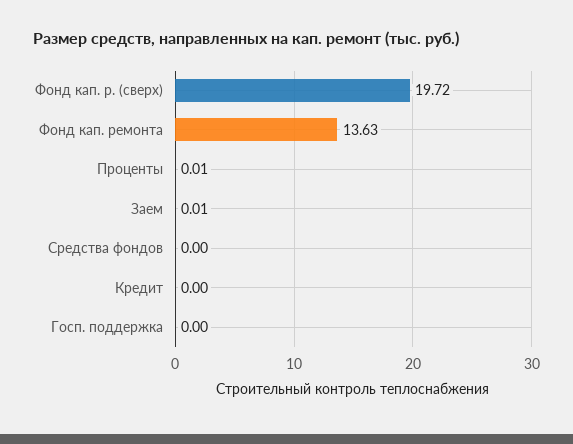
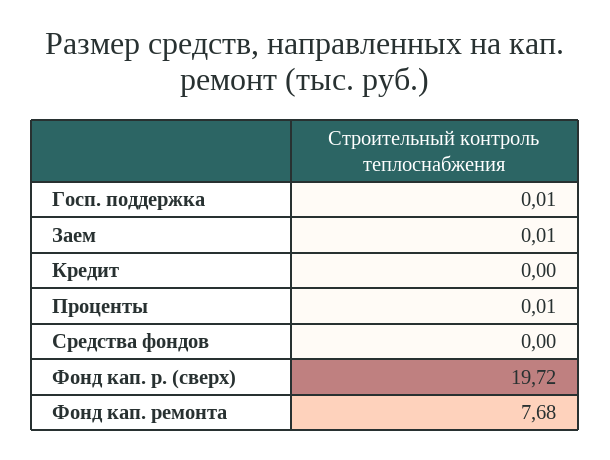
Фонд кап. ремонта: 13.63 -> 7.68
Госп. поддержка: 0 -> 0.01

